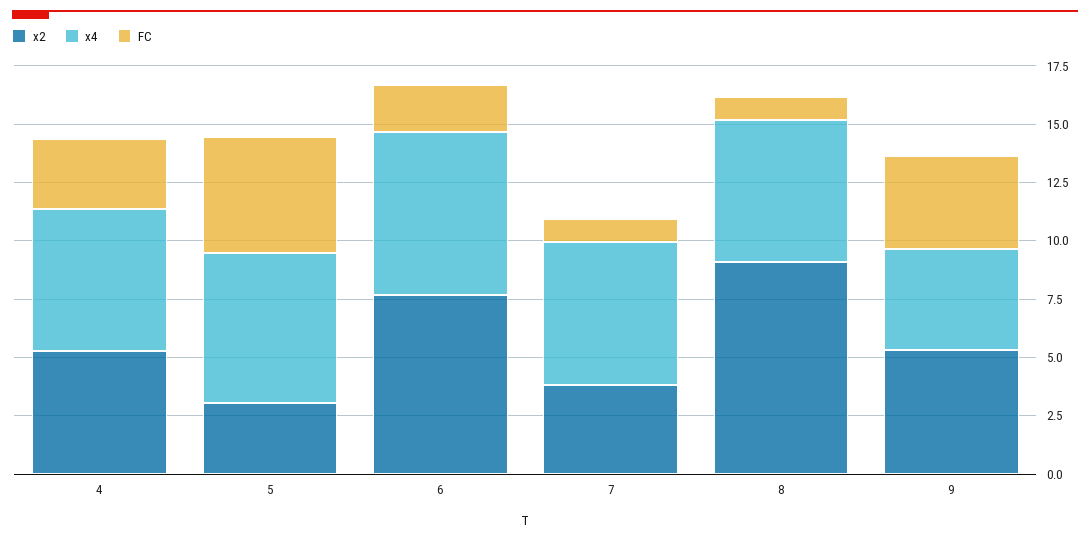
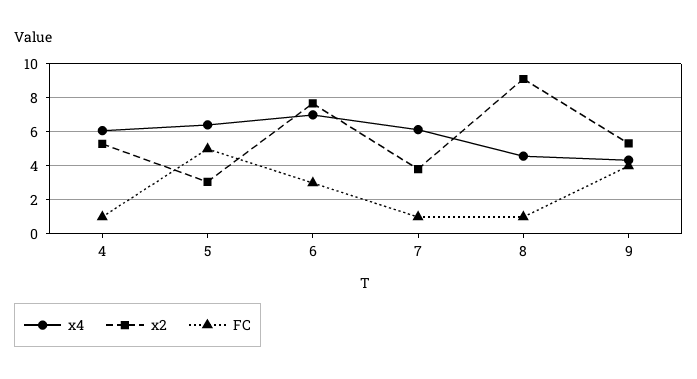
FC, 4: 3 -> 1
FC, 6: 2 -> 3
x4, 8: 6 -> 4.5

